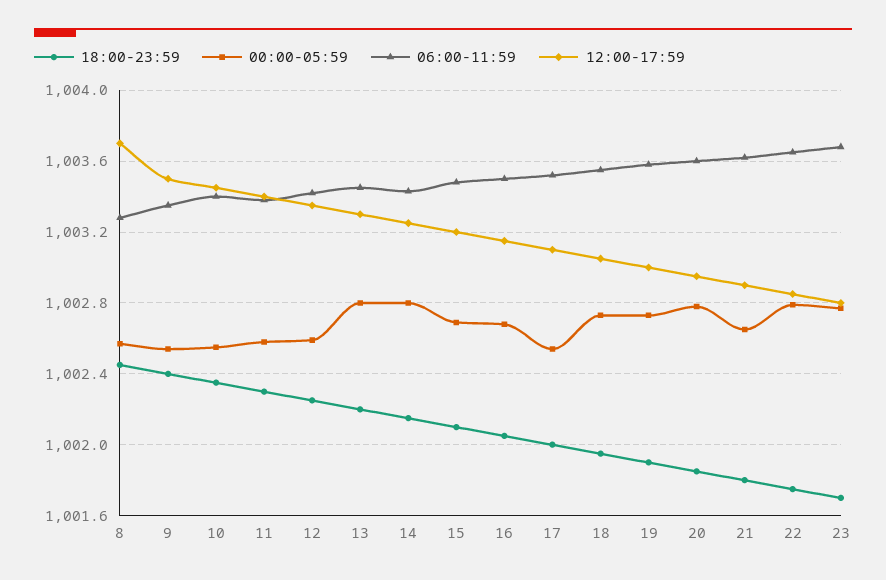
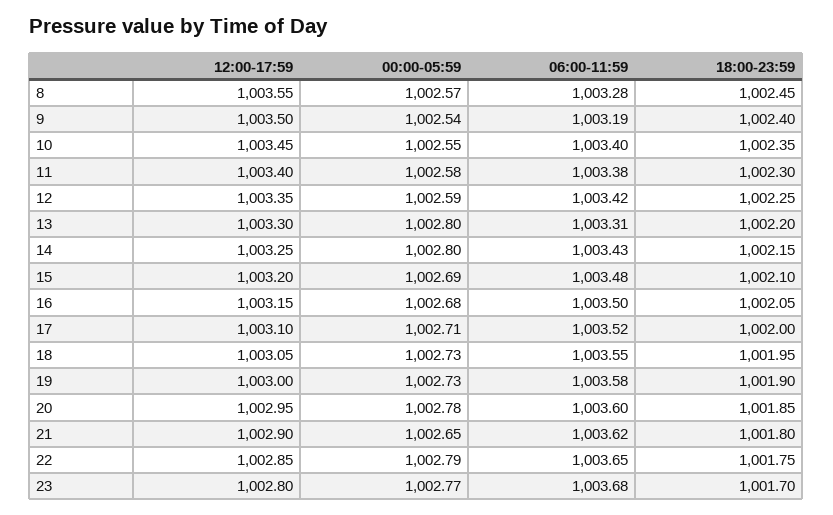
12:00-17:59, 8: 1003.7 -> 1003.55
06:00-11:59, 9: 1003.35 -> 1003.19
06:00-11:59, 13: 1003.45 -> 1003.31
00:00-05:59, 17: 1002.55 -> 1002.71

